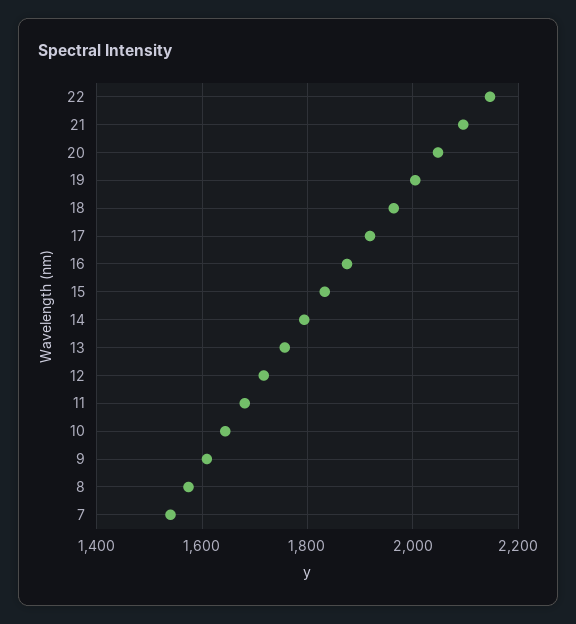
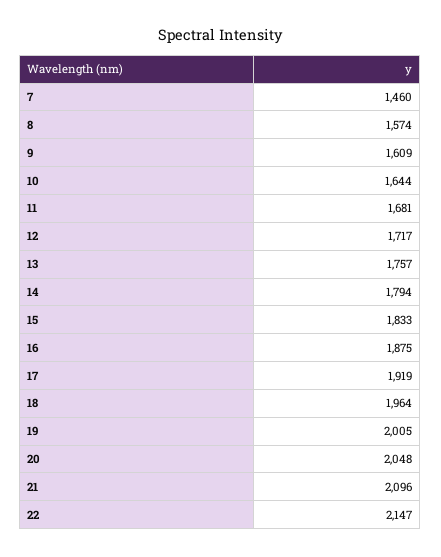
7: 1540 -> 1460

